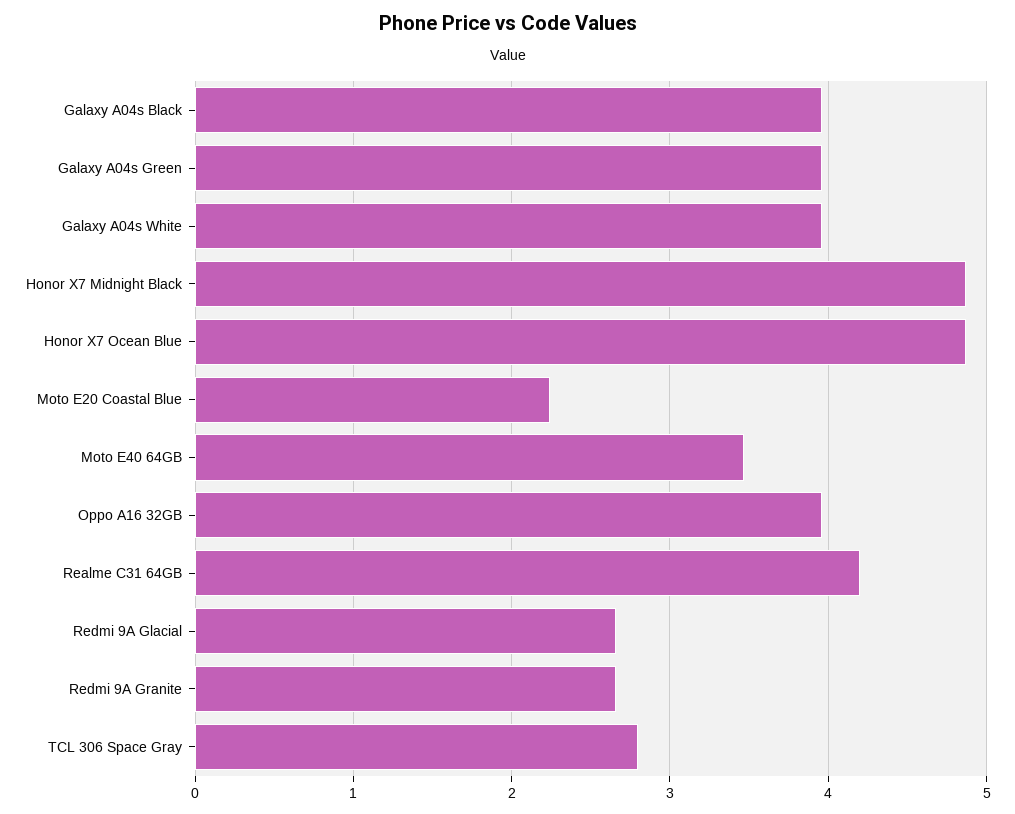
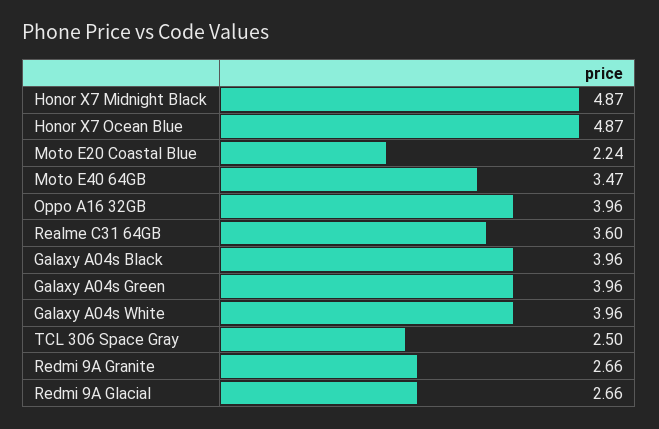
Realme C31 64GB: 4.2 -> 3.6
TCL 306 Space Gray: 2.8 -> 2.5

